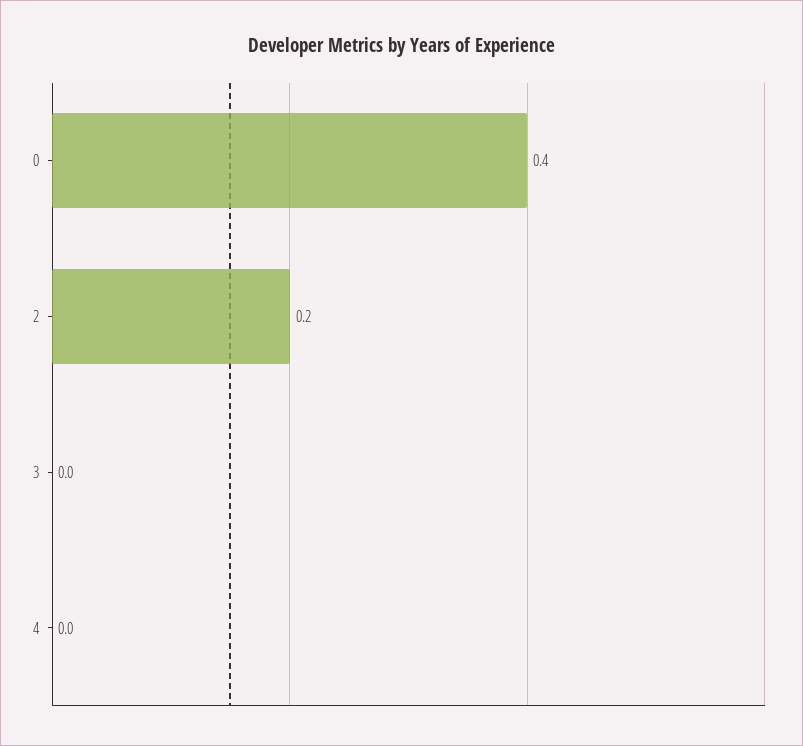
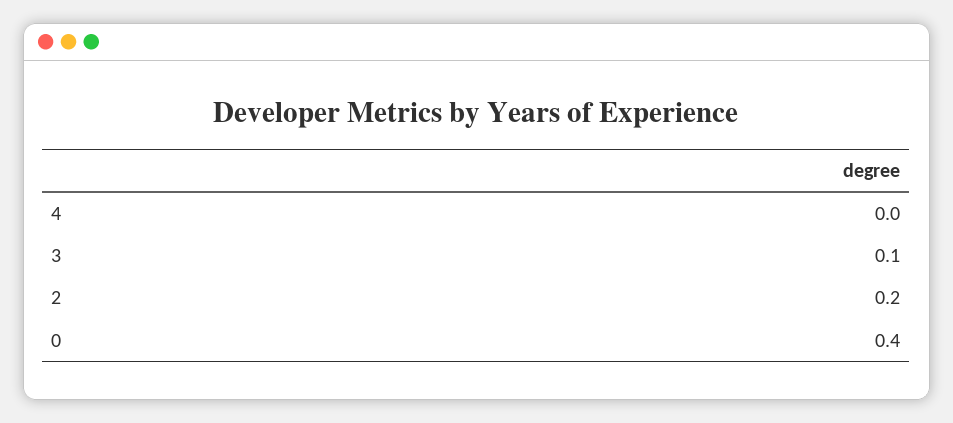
3: 0 -> 0.1

